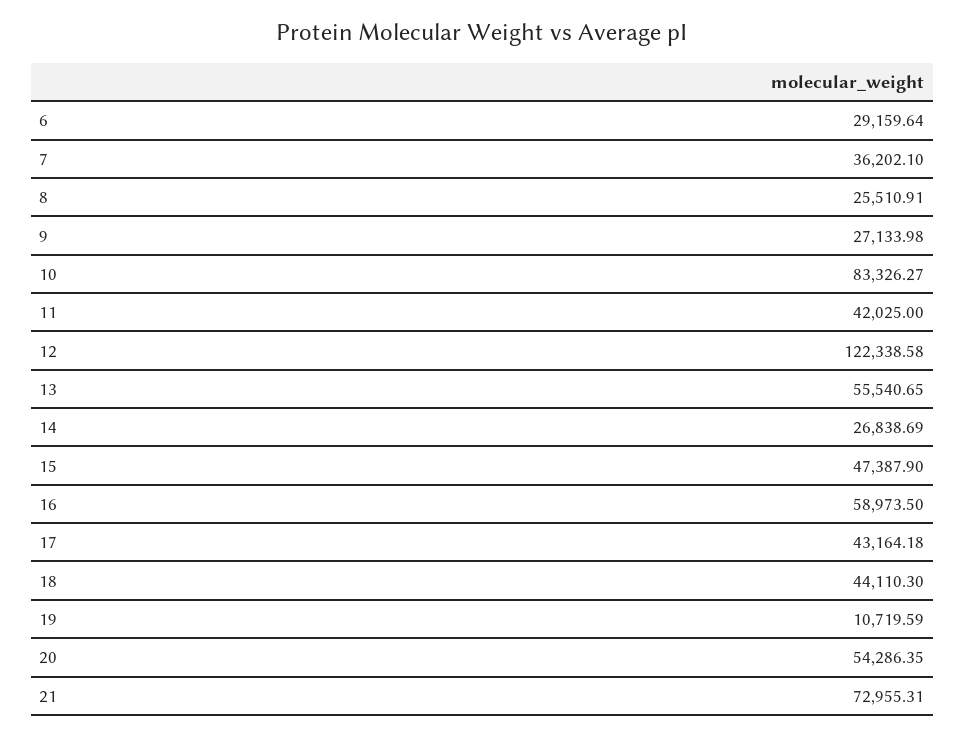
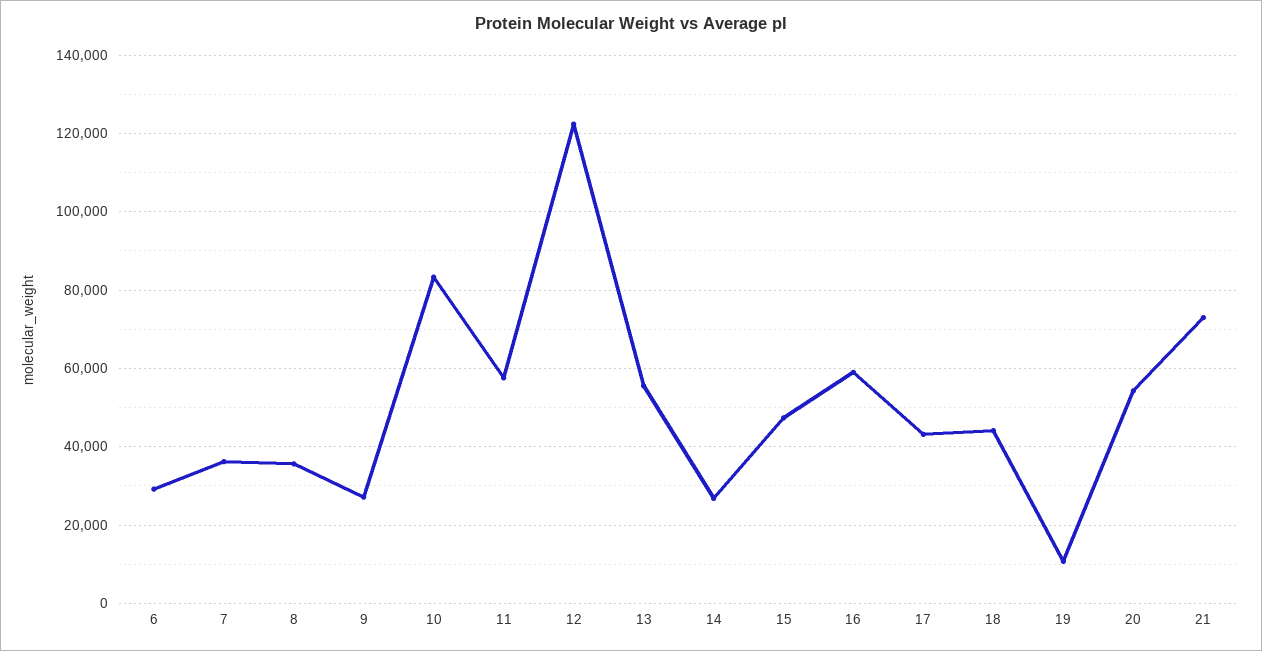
8: 25510.91 -> 36000
11: 42025 -> 58000

